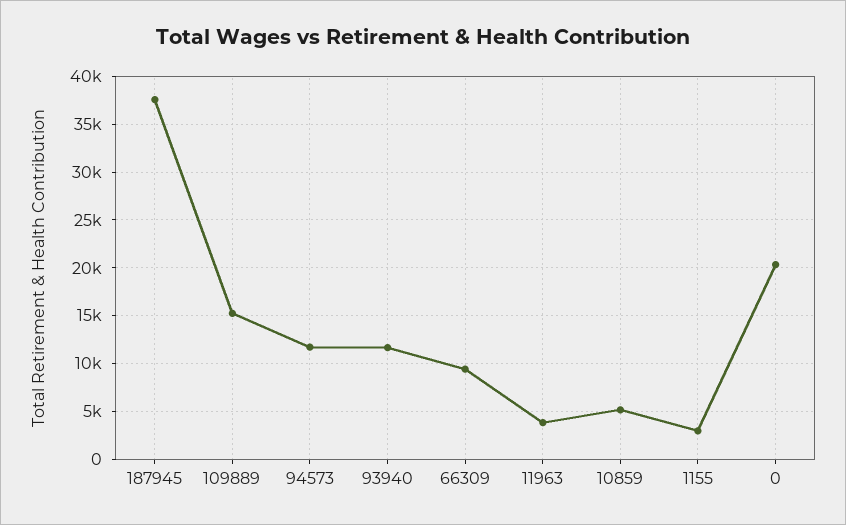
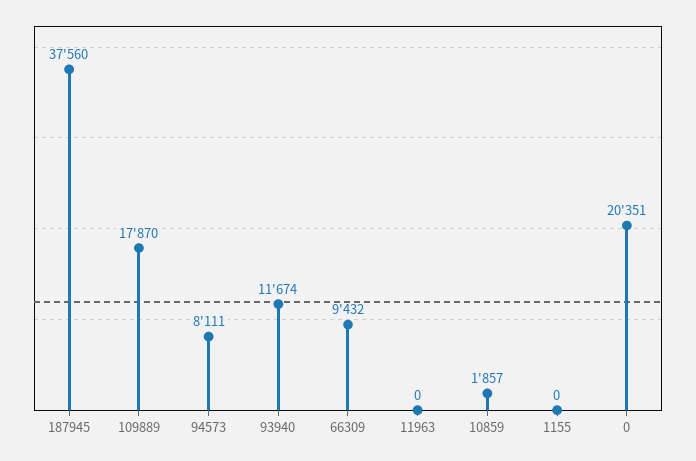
109889: 15000 -> 17870
94573: 12000 -> 8111
11963: 4000 -> 0
10859: 5000 -> 1857
1155: 3000 -> 0

